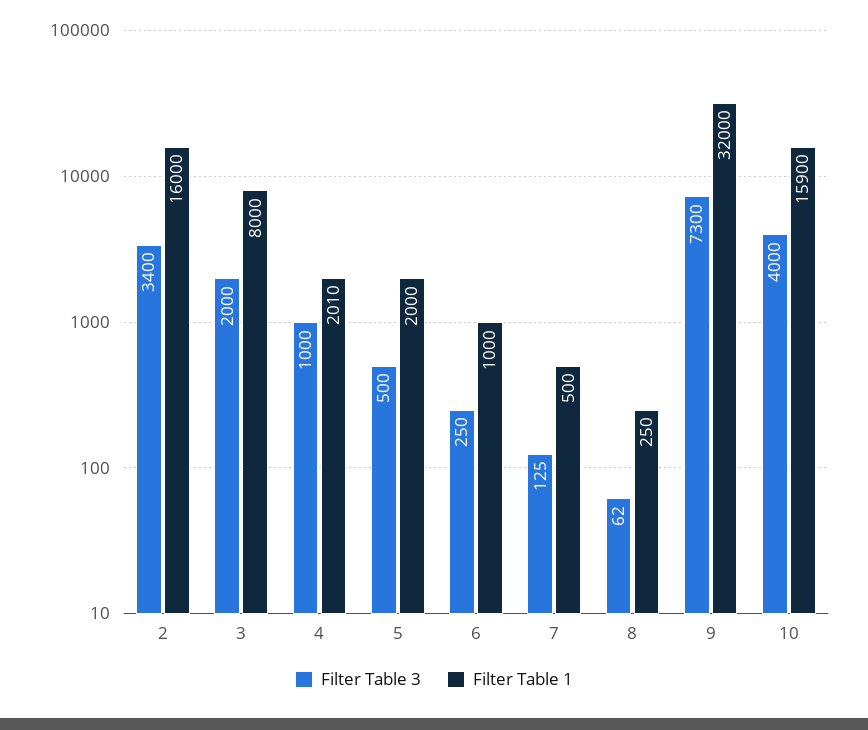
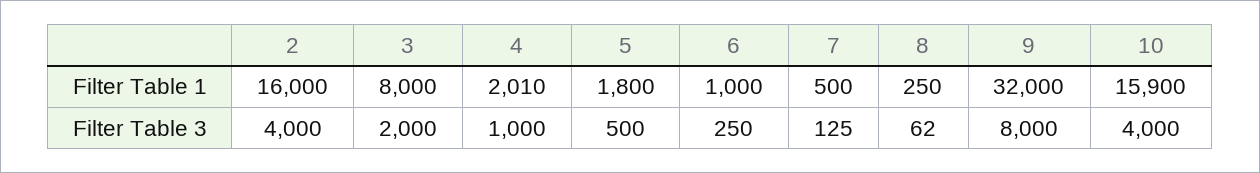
Filter Table 3, 2: 3400 -> 4000
Filter Table 1, 5: 2000 -> 1800
Filter Table 3, 9: 7300 -> 8000

